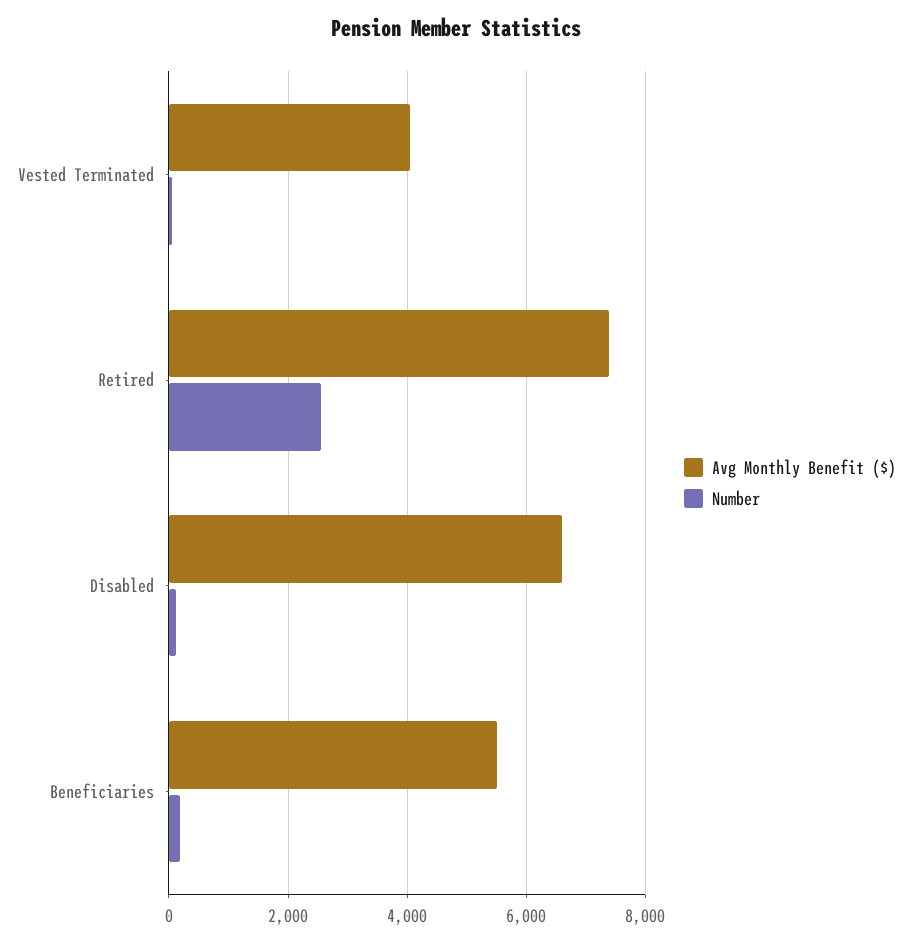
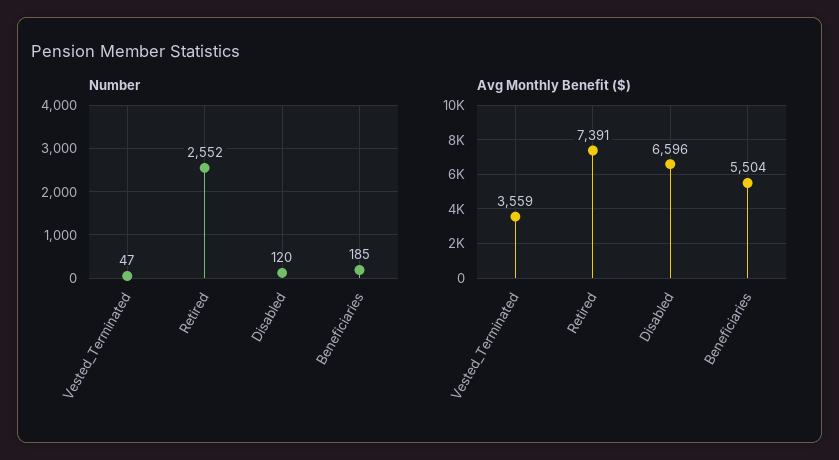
Avg Monthly Benefit ($), Vested Terminated: 4000 -> 3559

